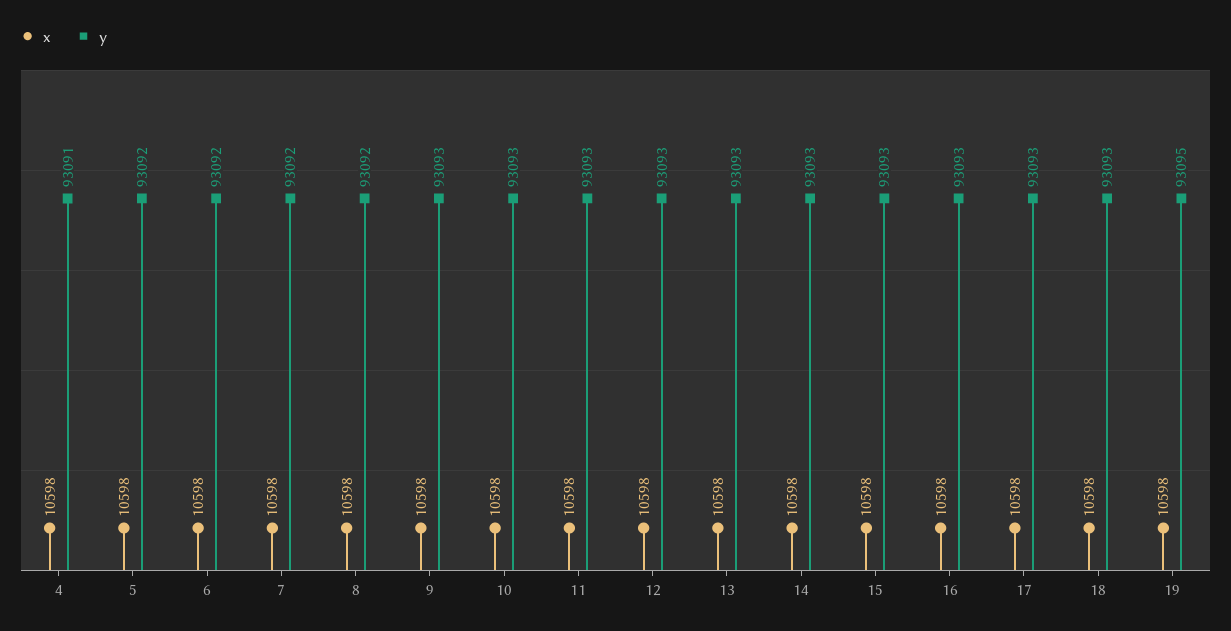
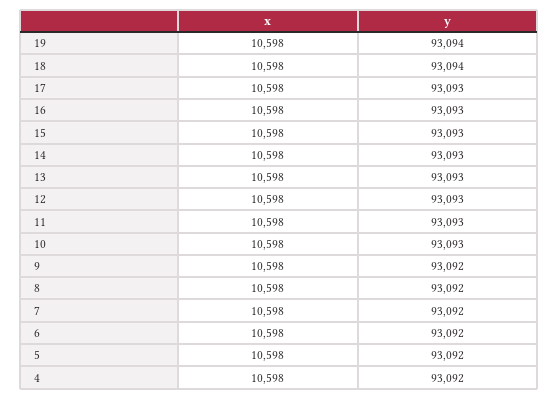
y, 4: 93091 -> 93092
y, 9: 93093 -> 93092
y, 18: 93093 -> 93094
y, 19: 93095 -> 93094

